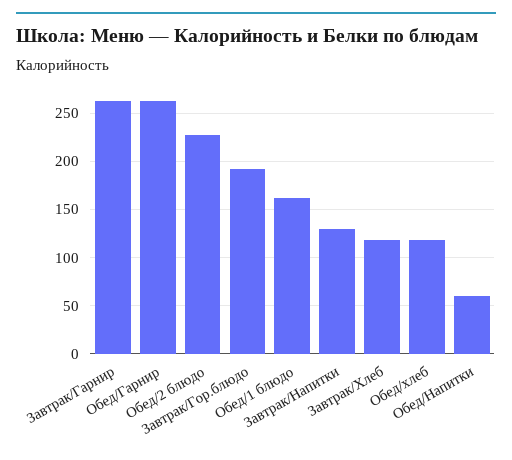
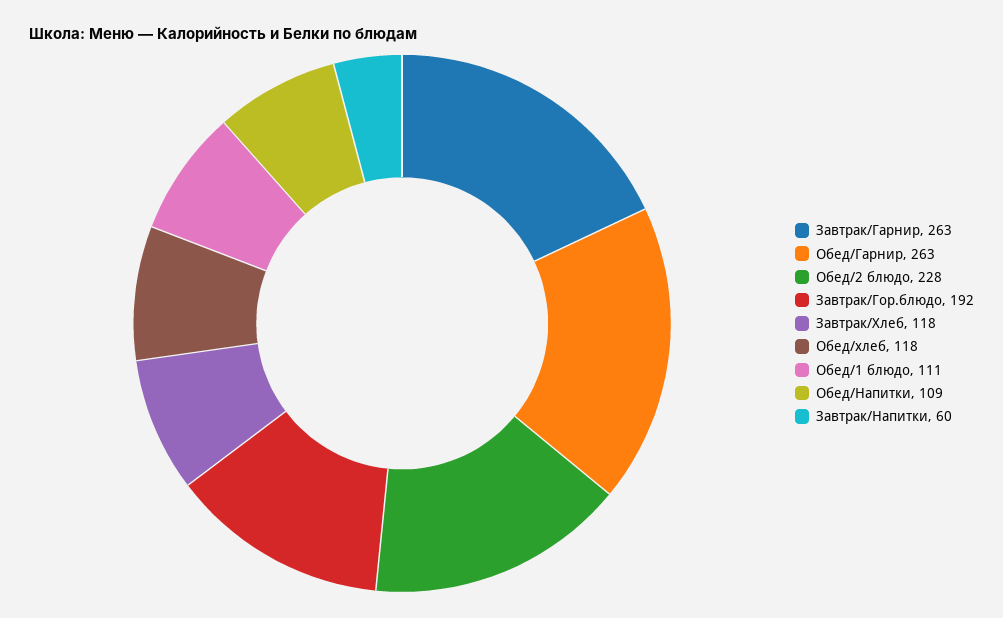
Обед/1 блюдо: 160 -> 111
Завтрак/Напитки: 130 -> 60
Обед/Напитки: 60 -> 109

